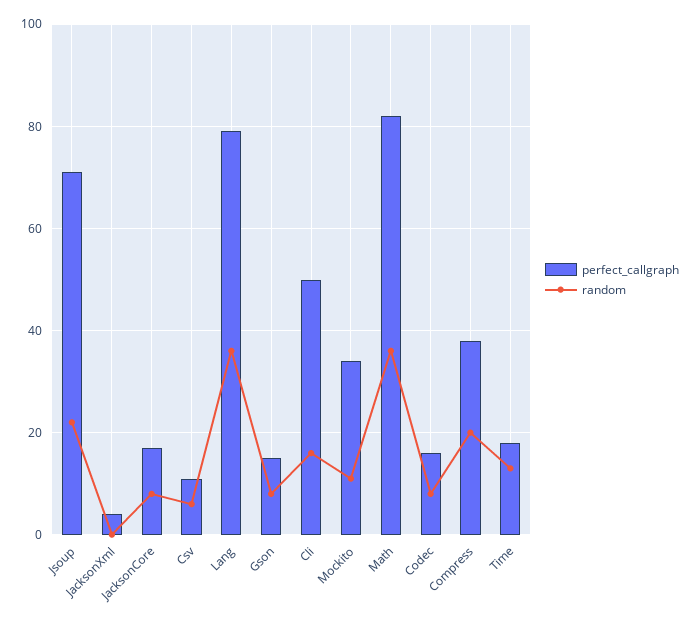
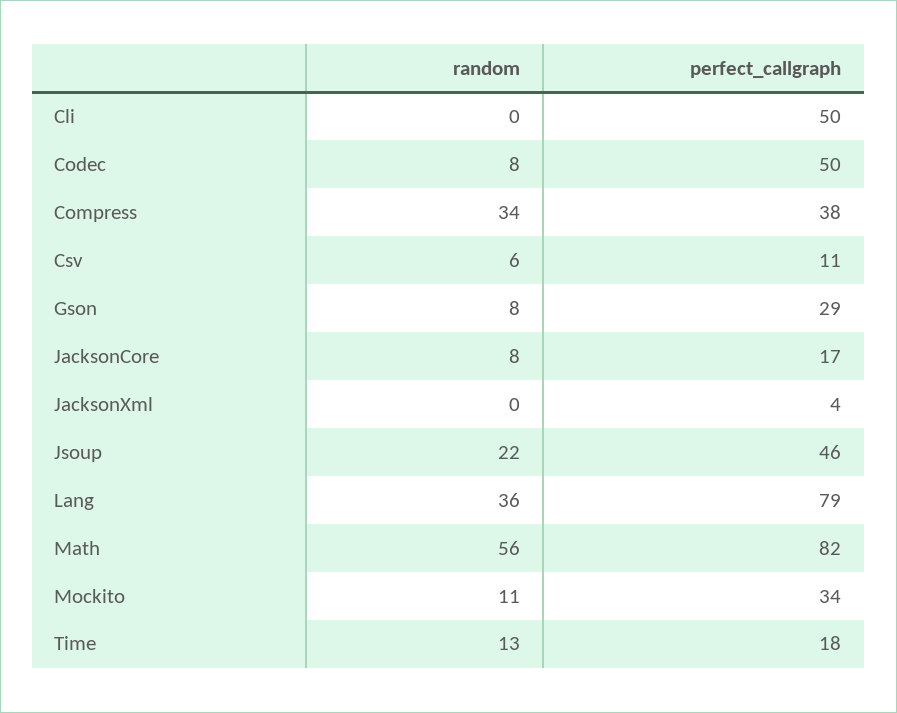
perfect_callgraph, Jsoup: 70 -> 46
perfect_callgraph, Gson: 15 -> 29
random, Cli: 15 -> 0
random, Math: 35 -> 56
perfect_callgraph, Codec: 15 -> 50
random, Compress: 20 -> 34

